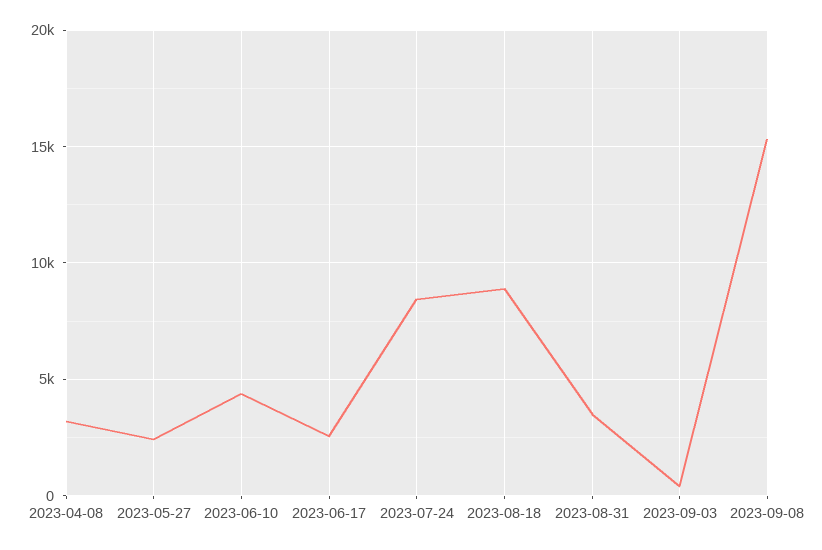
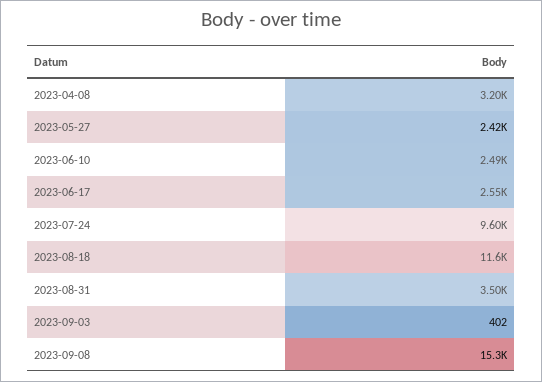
2023-06-10: 4500 -> 2490
2023-07-24: 8500 -> 9600
2023-08-18: 9000 -> 11600

